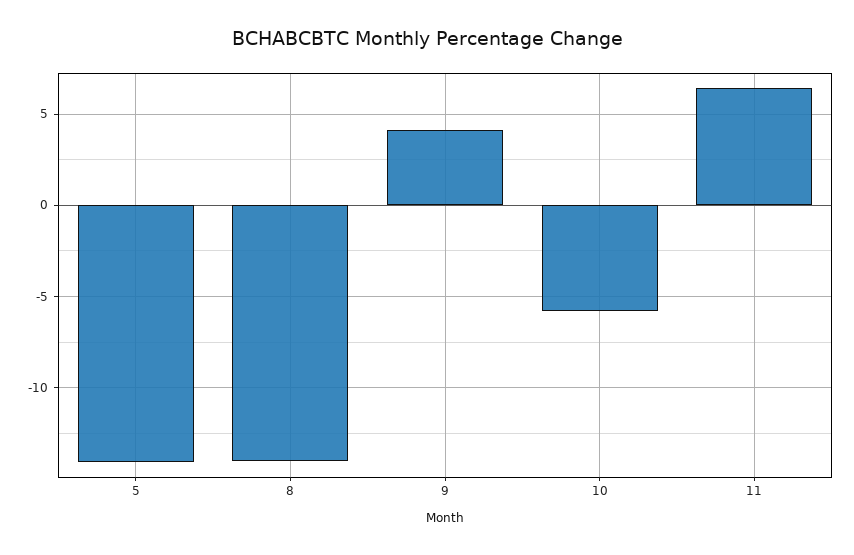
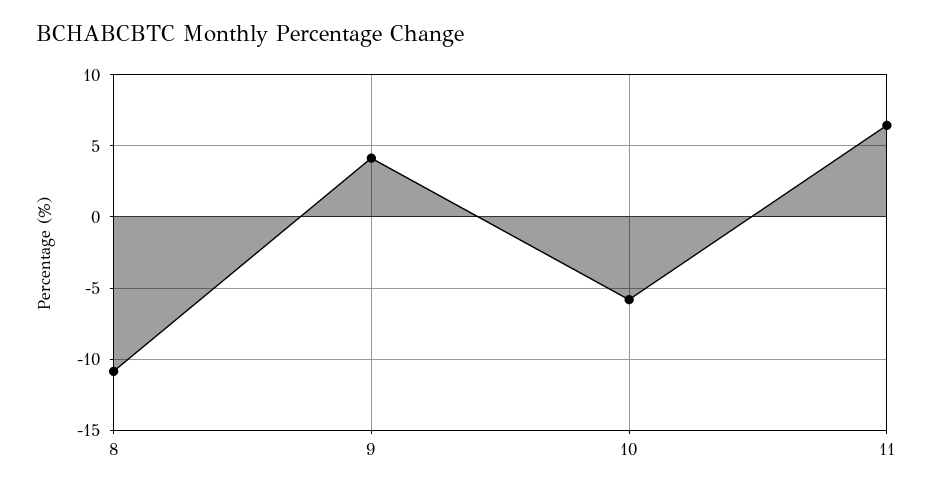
5: -14 -> none
8: -14 -> -11

